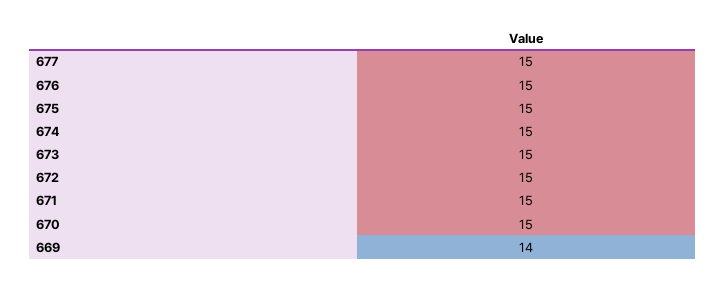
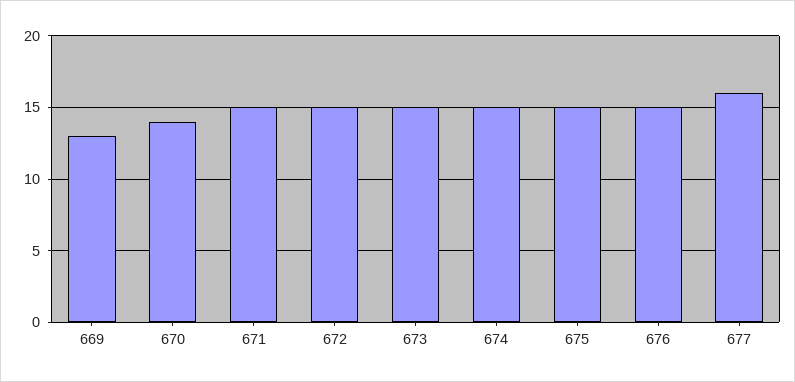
677: 15 -> 16
670: 15 -> 14
669: 14 -> 13

